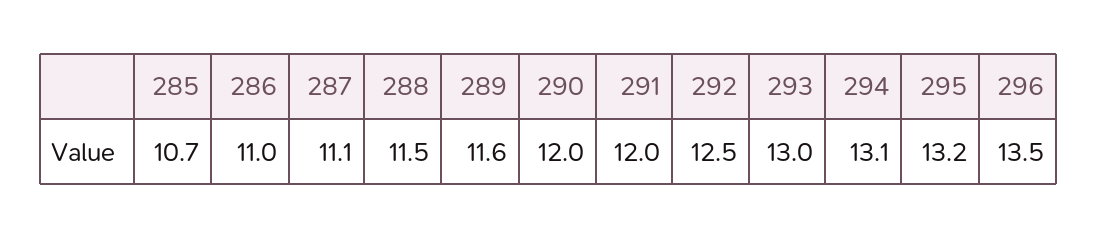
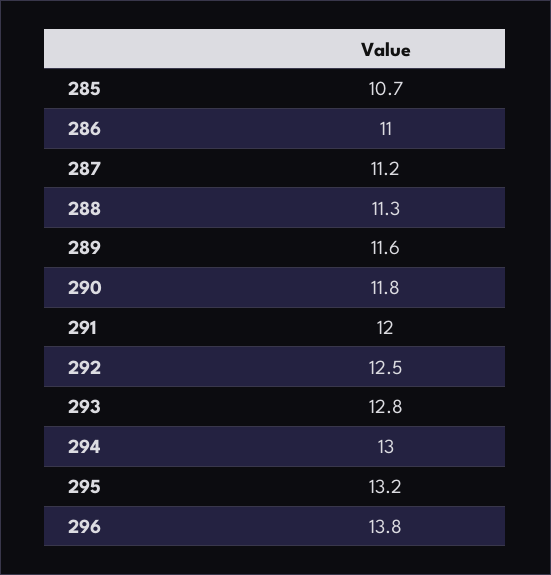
287: 11.1 -> 11.2
288: 11.5 -> 11.3
290: 12 -> 11.8
293: 13 -> 12.8
294: 13.1 -> 13
296: 13.5 -> 13.8

